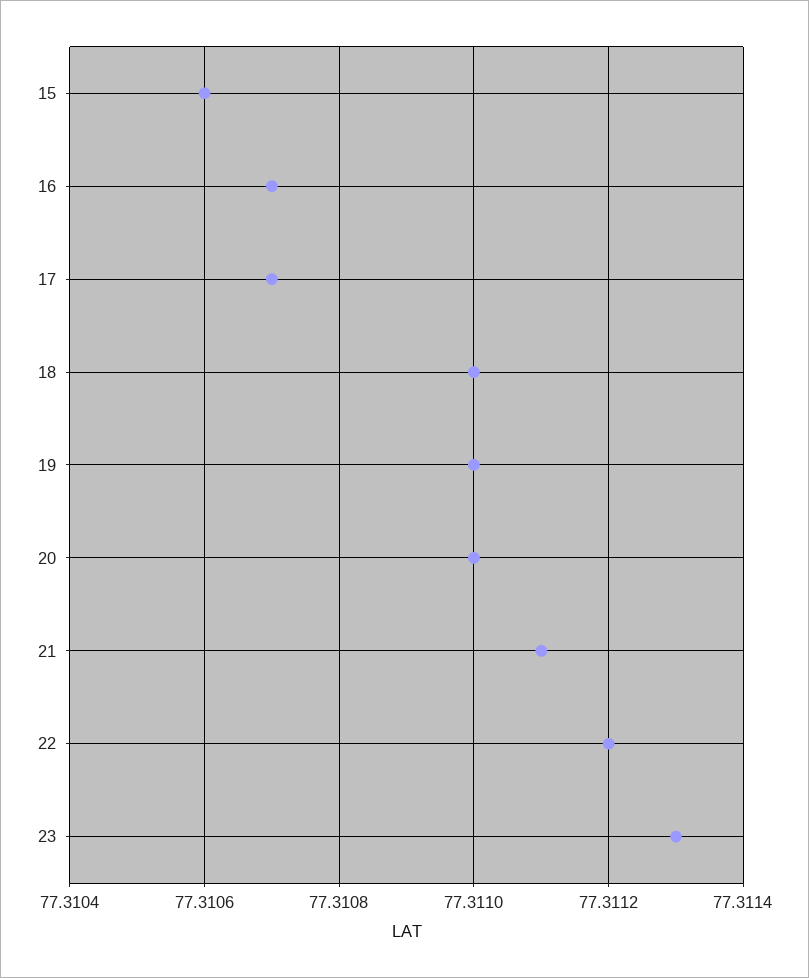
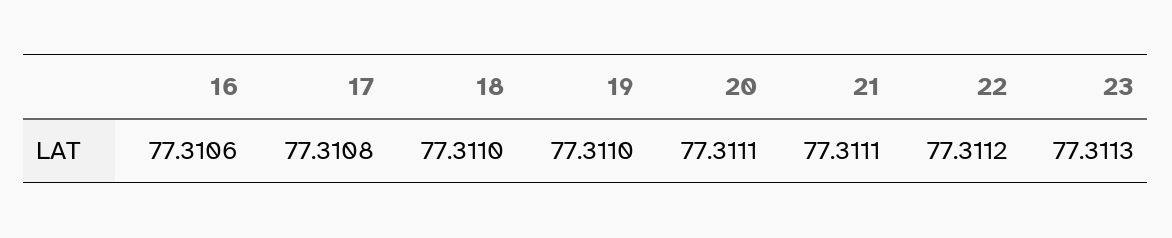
15: 77.3106 -> none
16: 77.3107 -> 77.3106
17: 77.3107 -> 77.3108
20: 77.311 -> 77.3111

